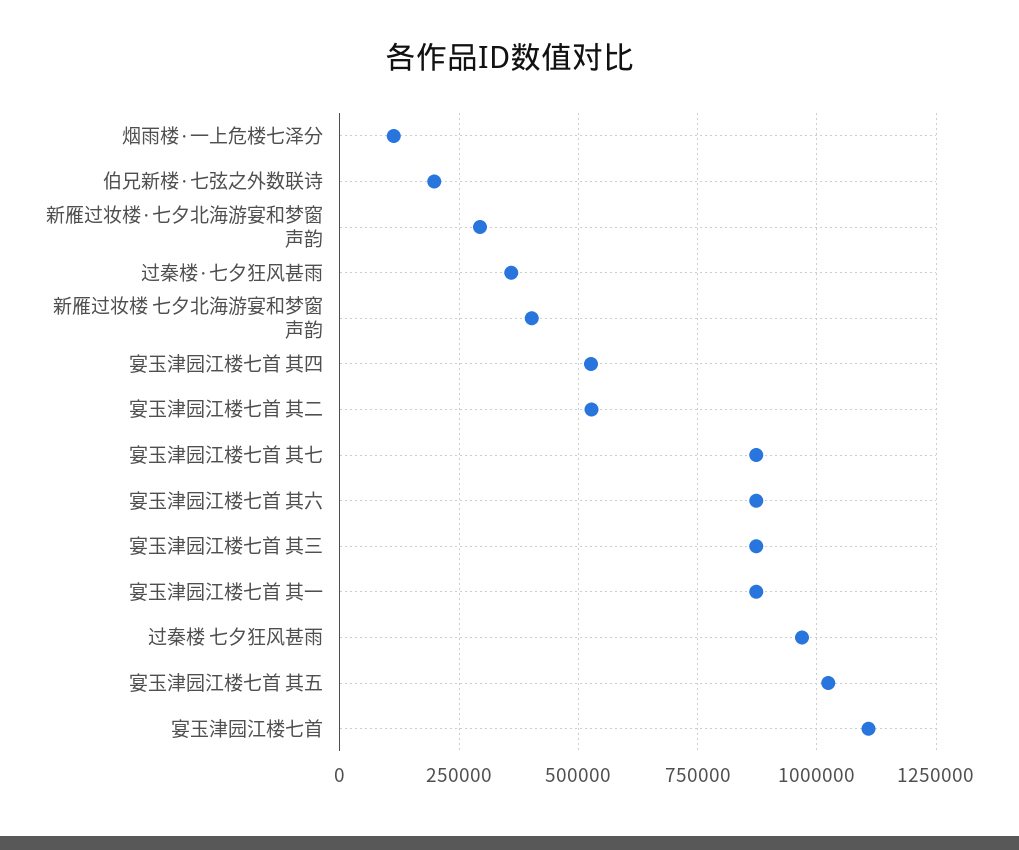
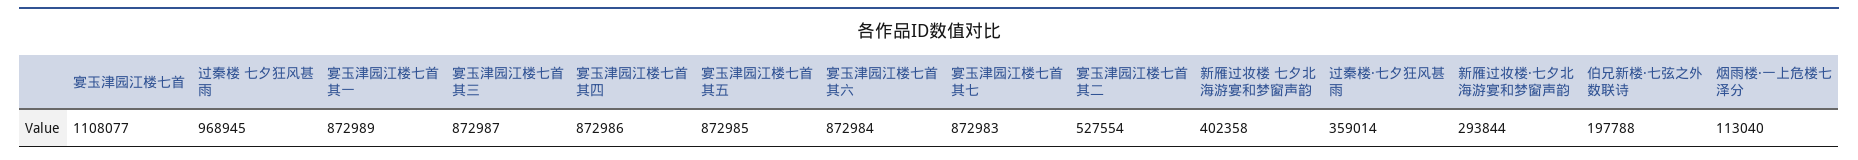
宴玉津园江楼七首 其四: 525000 -> 872986
宴玉津园江楼七首 其五: 1025000 -> 872985

